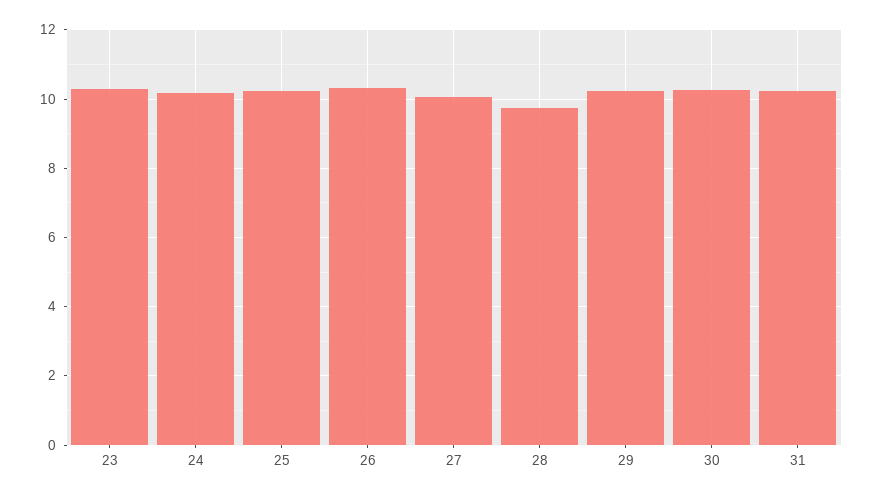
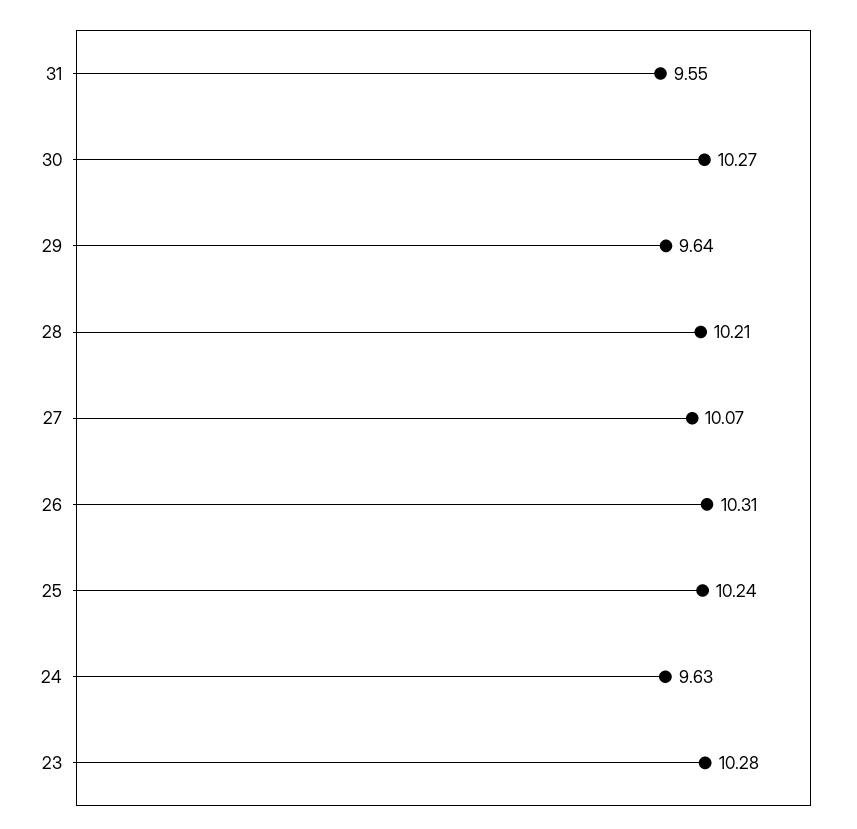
24: 10.2 -> 9.63
28: 9.8 -> 10.21
29: 10.2 -> 9.64
31: 10.2 -> 9.55

